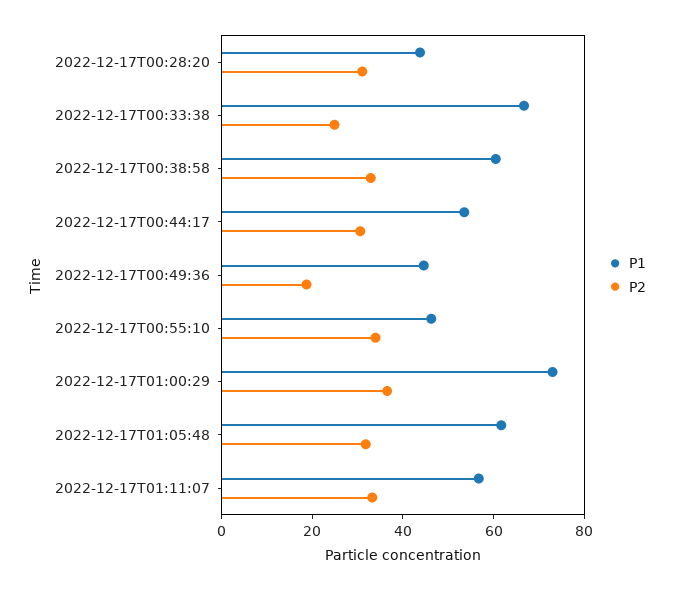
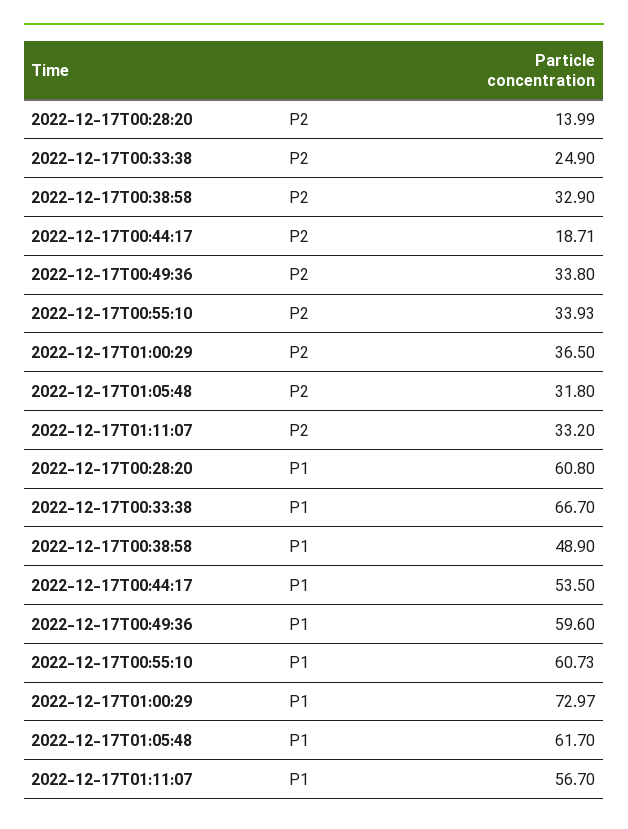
P1, 2022-12-17T00:28:20: 45 -> 60.8
P2, 2022-12-17T00:28:20: 30 -> 13.99
P1, 2022-12-17T00:38:58: 60 -> 48.9
P2, 2022-12-17T00:44:17: 30 -> 18.71
P1, 2022-12-17T00:49:36: 45 -> 59.6
P2, 2022-12-17T00:49:36: 20 -> 33.8
P1, 2022-12-17T00:55:10: 45 -> 60.73

